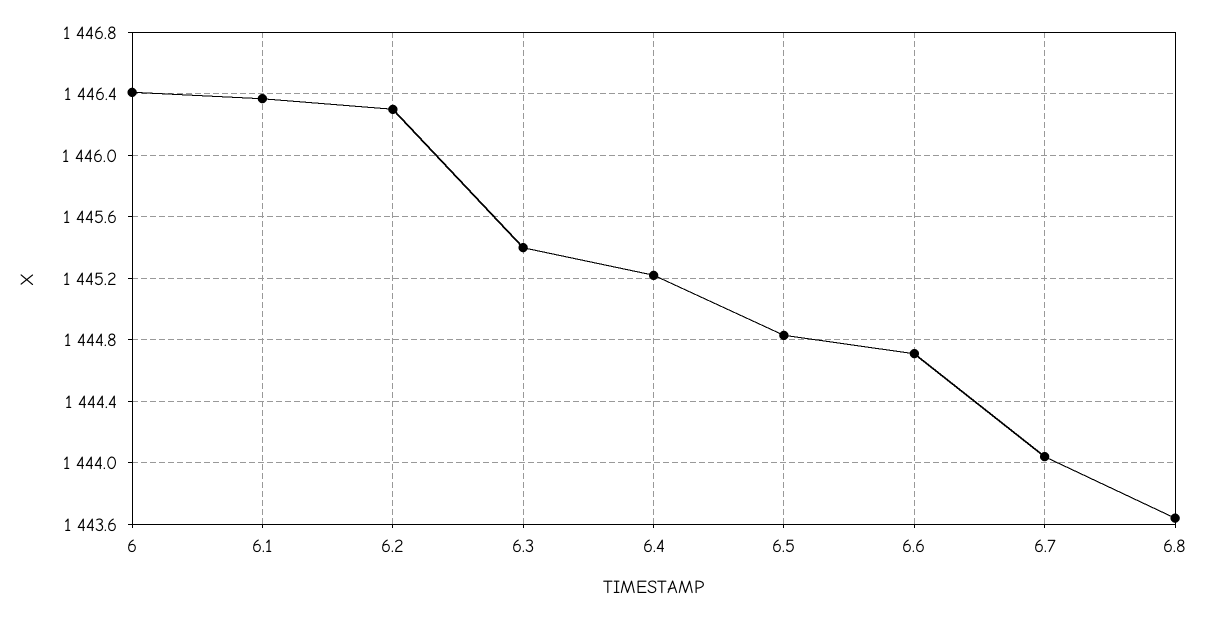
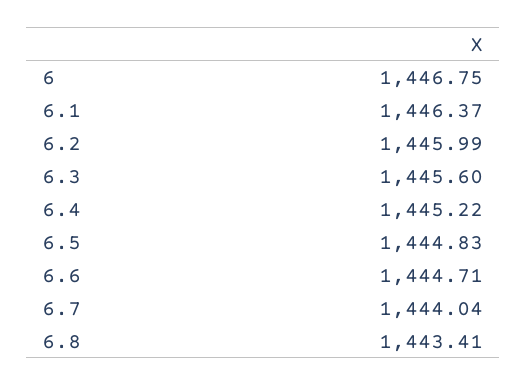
6: 1446.4 -> 1446.75
6.2: 1446.3 -> 1445.99
6.3: 1445.4 -> 1445.6
6.8: 1443.65 -> 1443.41

